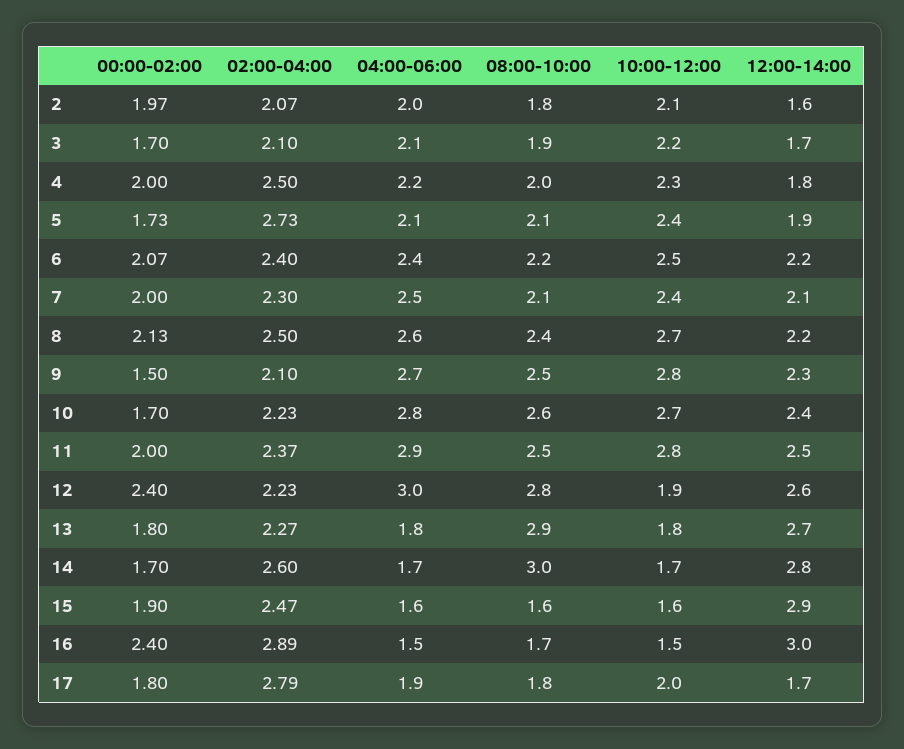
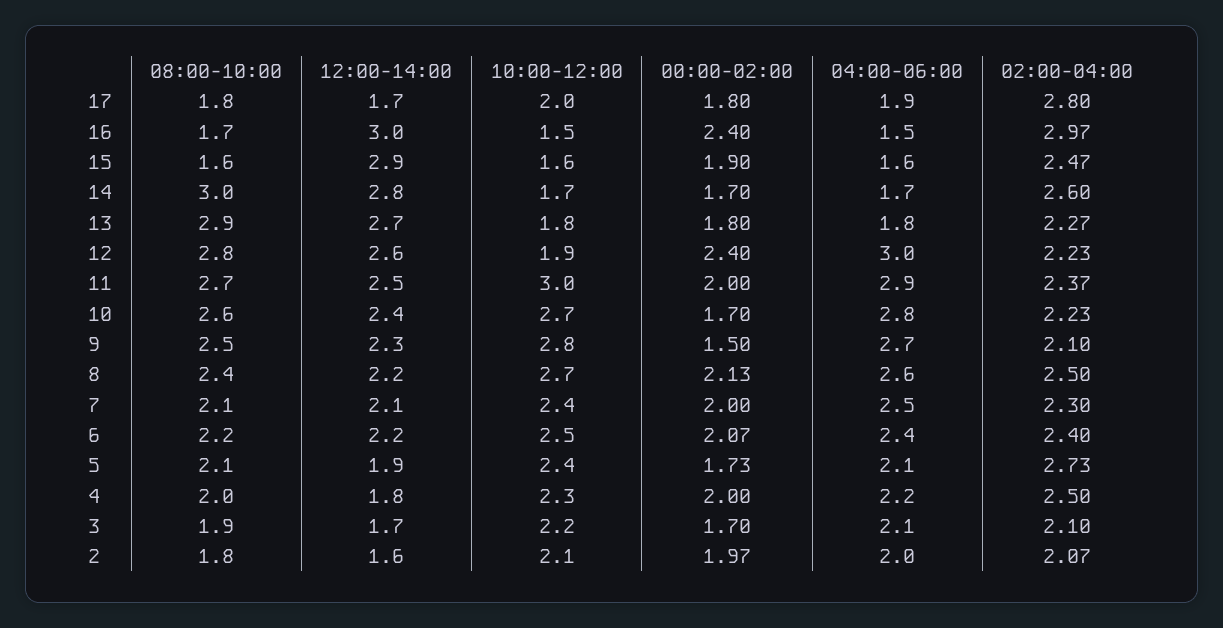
08:00-10:00, 11: 2.5 -> 2.7
10:00-12:00, 11: 2.8 -> 3
02:00-04:00, 16: 2.89 -> 2.97
02:00-04:00, 17: 2.79 -> 2.8

